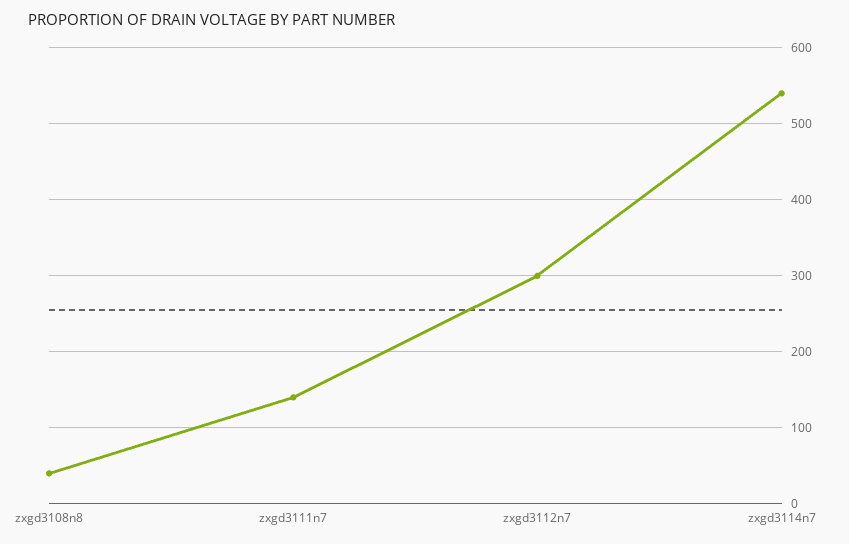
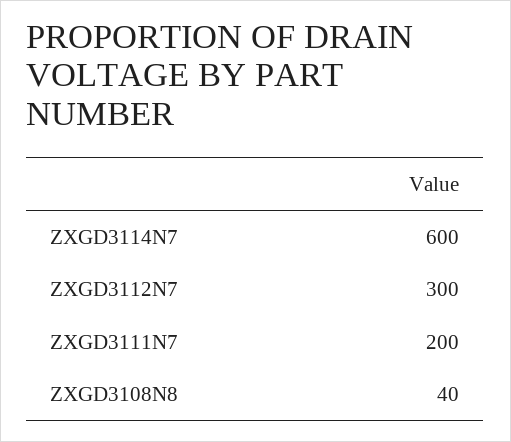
zxgd3111n7: 140 -> 200
zxgd3114n7: 540 -> 600

